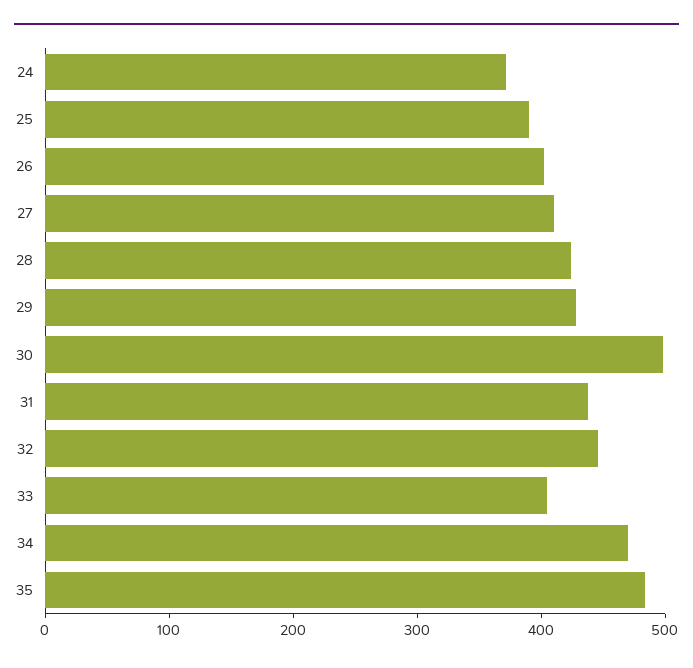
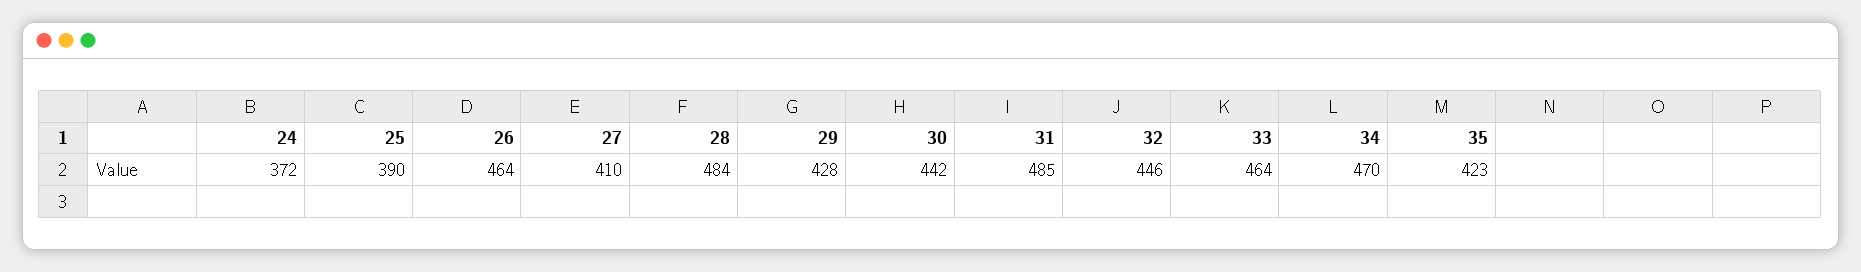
26: 400 -> 464
28: 420 -> 484
30: 500 -> 442
31: 440 -> 485
33: 400 -> 464
35: 480 -> 423

